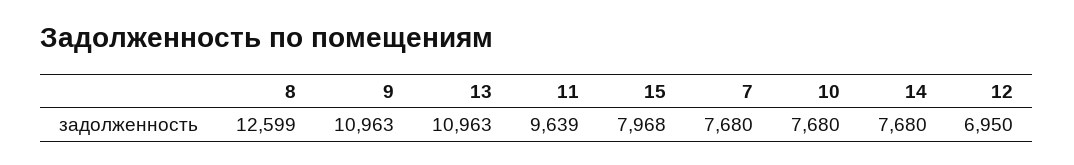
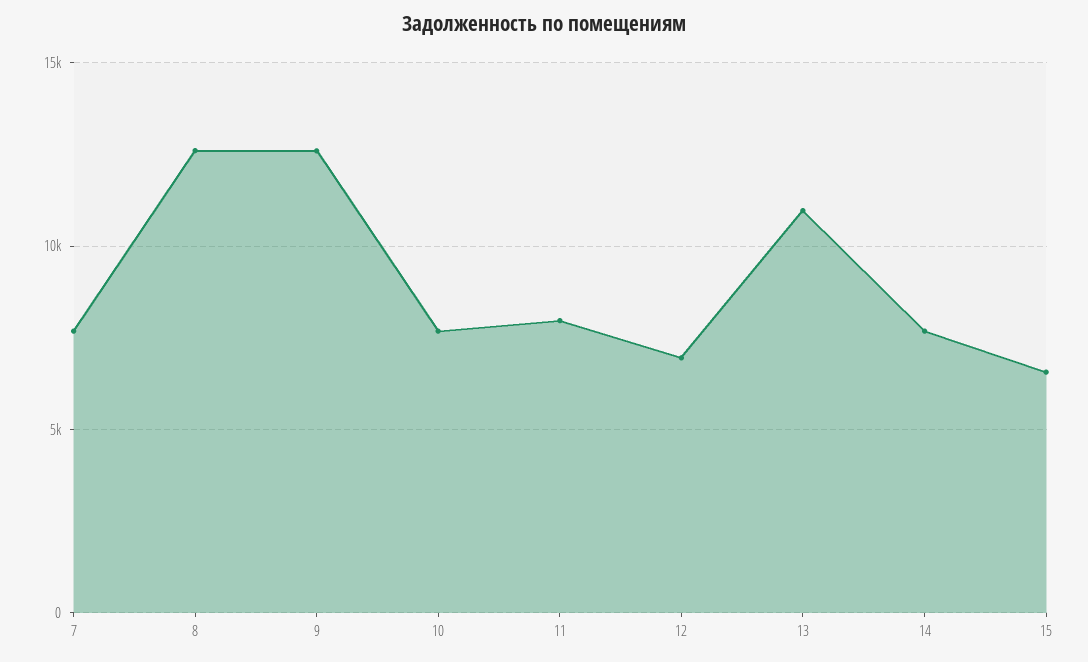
9: 10963 -> 12500
11: 9639 -> 8000
15: 7968 -> 6500

